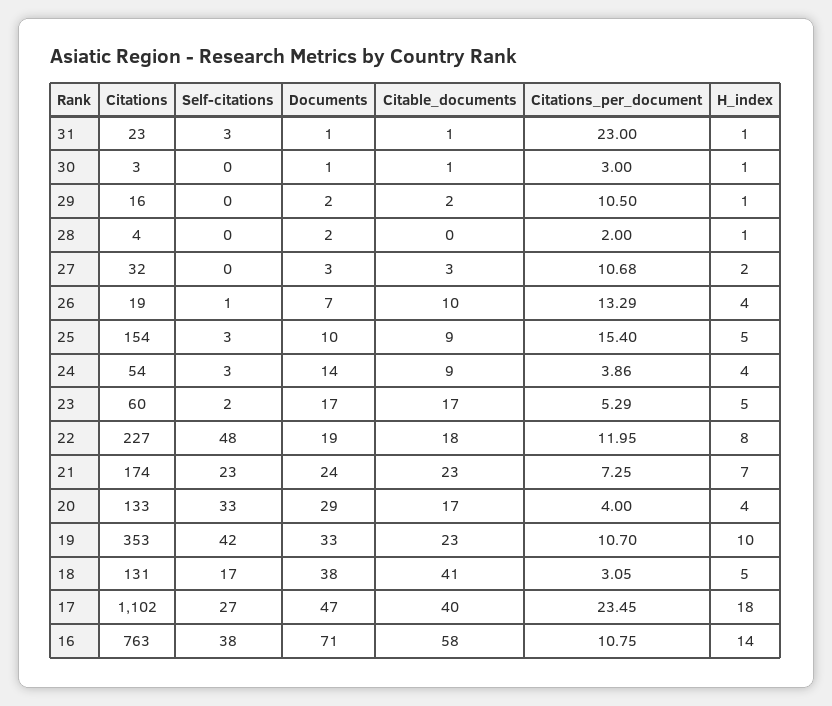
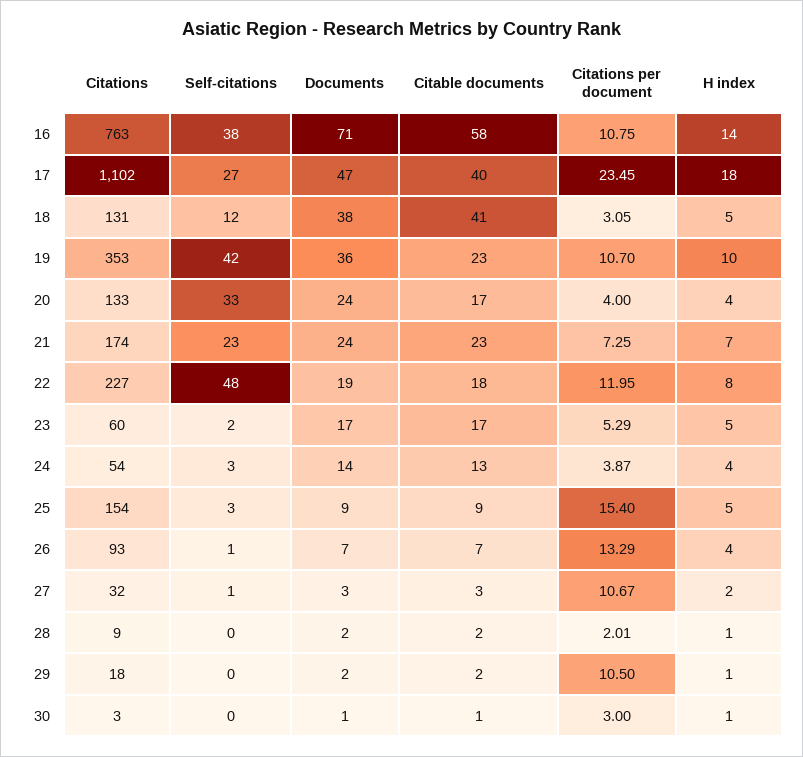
Citations, 31: 23 -> none
Self-citations, 31: 3 -> none
Documents, 31: 1 -> none
Citable_documents, 31: 1 -> none
Citations_per_document, 31: 23 -> none
H_index, 31: 1 -> none
Citations, 29: 16 -> 18
Citations, 28: 4 -> 9
Citable_documents, 28: 0 -> 2
Citations_per_document, 28: 2 -> 2.01
Self-citations, 27: 0 -> 1
Citations_per_document, 27: 10.68 -> 10.67
Citations, 26: 19 -> 93
Citable_documents, 26: 10 -> 7
Documents, 25: 10 -> 9
Citable_documents, 24: 9 -> 13
Citations_per_document, 24: 3.86 -> 3.87
Documents, 20: 29 -> 24
Documents, 19: 33 -> 36
Self-citations, 18: 17 -> 12

